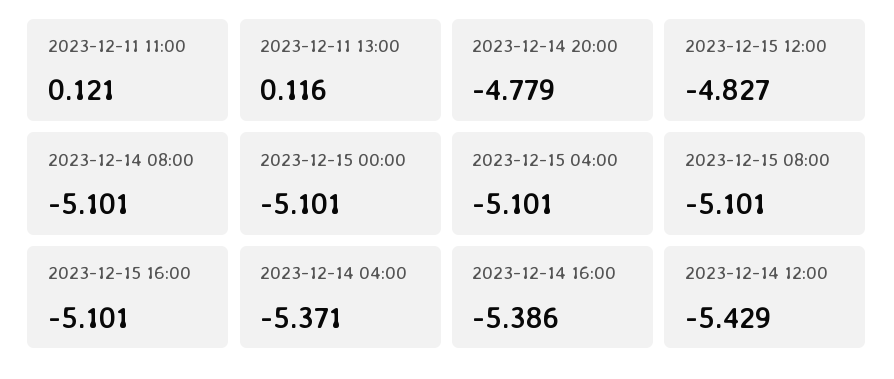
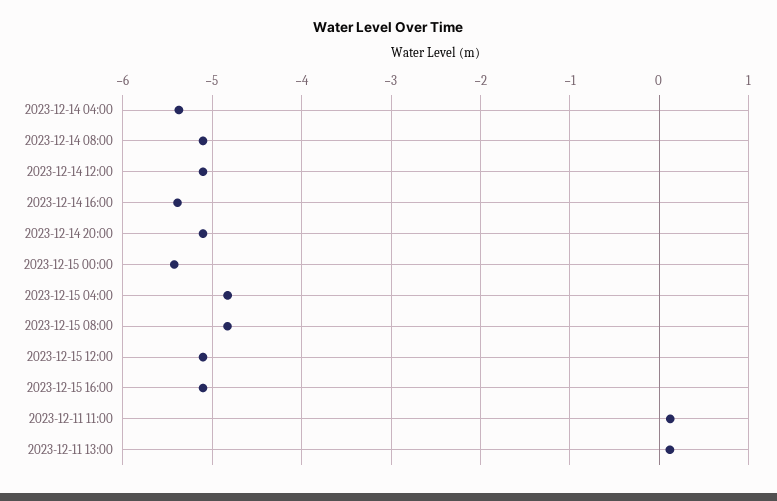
2023-12-14 20:00: -4.779 -> -5.1
2023-12-15 12:00: -4.827 -> -5.1
2023-12-15 00:00: -5.101 -> -5.4
2023-12-15 04:00: -5.101 -> -4.8
2023-12-15 08:00: -5.101 -> -4.8
2023-12-14 12:00: -5.429 -> -5.1

